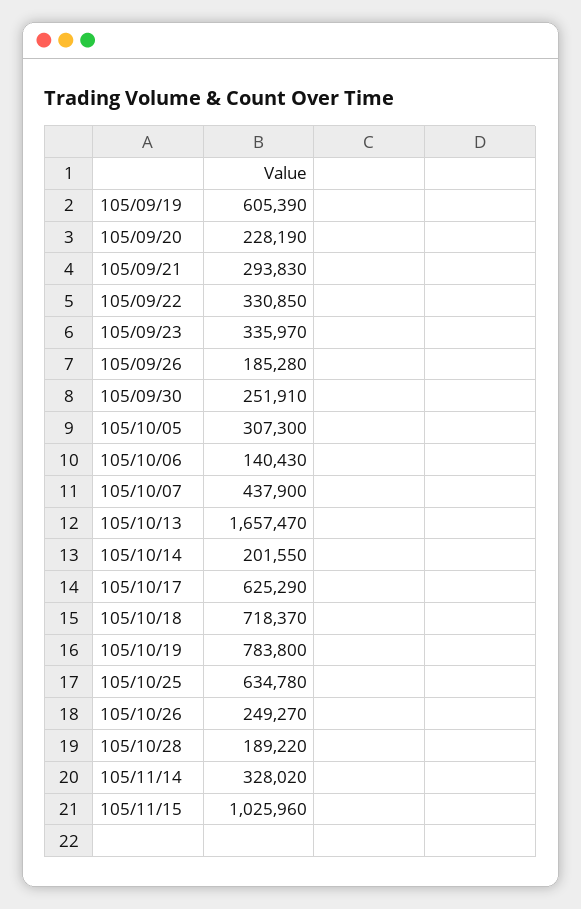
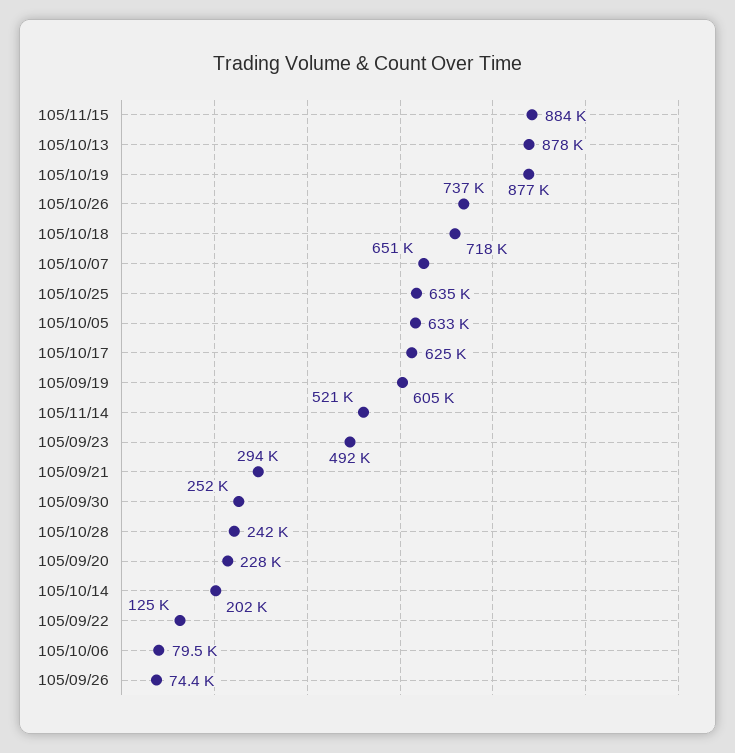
105/09/22: 330850 -> 125000
105/09/23: 335970 -> 492000
105/09/26: 185280 -> 74400
105/10/05: 307300 -> 633000
105/10/06: 140430 -> 79500
105/10/07: 437900 -> 651000
105/10/13: 1657470 -> 878000
105/10/19: 783800 -> 877000
105/10/26: 249270 -> 737000
105/10/28: 189220 -> 242000
105/11/14: 328020 -> 521000
105/11/15: 1025960 -> 884000

